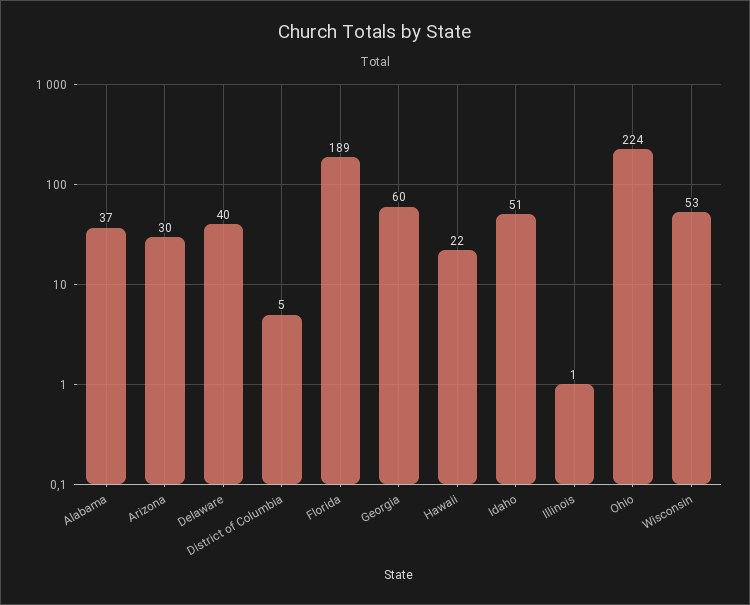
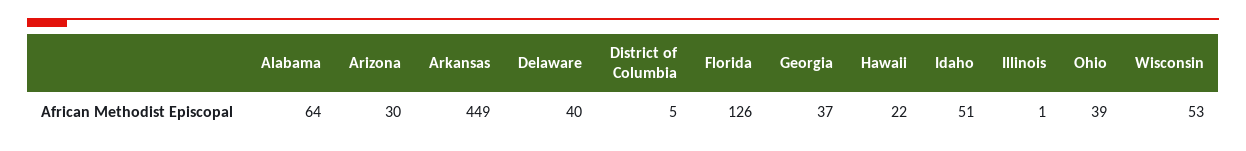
Alabama: 37 -> 64
Florida: 189 -> 126
Georgia: 60 -> 37
Ohio: 224 -> 39
Arkansas: none -> 449

